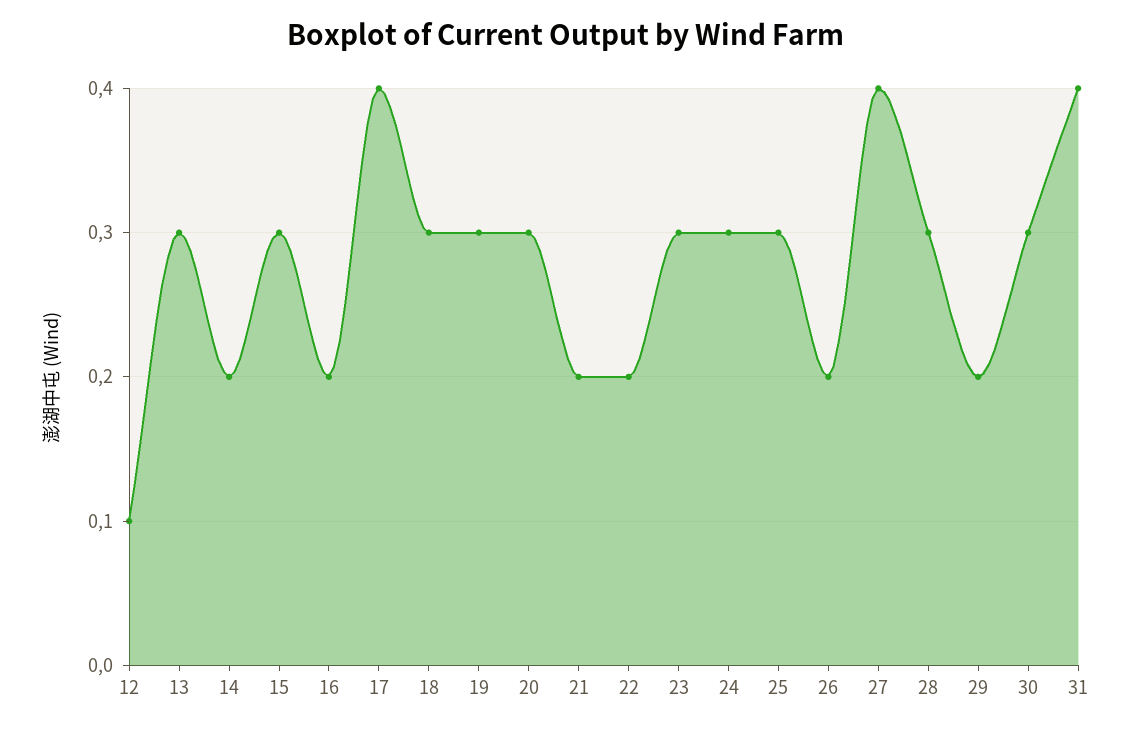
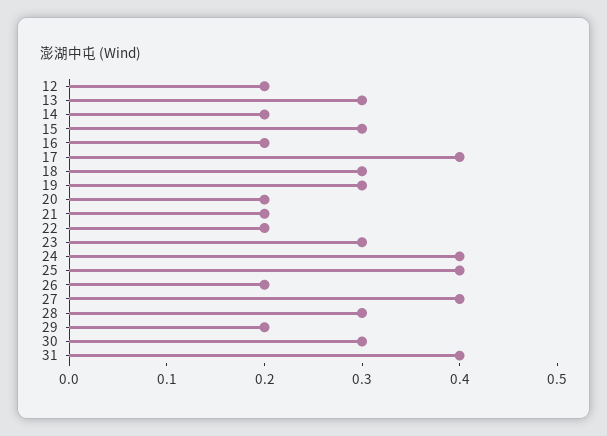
12: 0.1 -> 0.2
20: 0.3 -> 0.2
24: 0.3 -> 0.4
25: 0.3 -> 0.4

